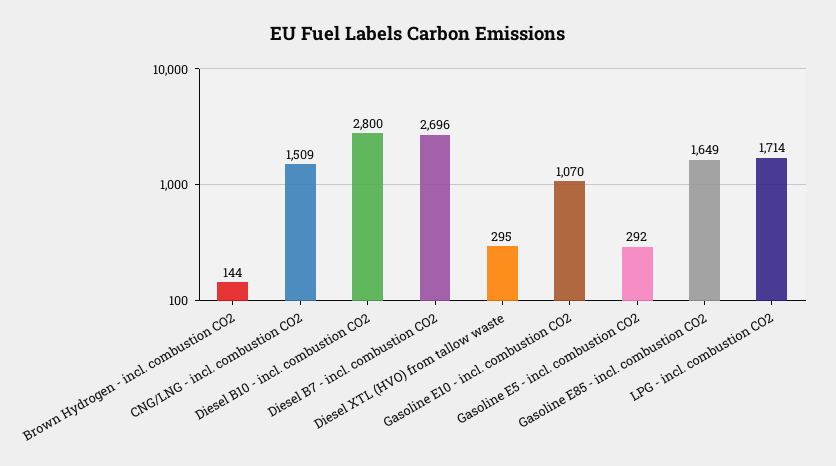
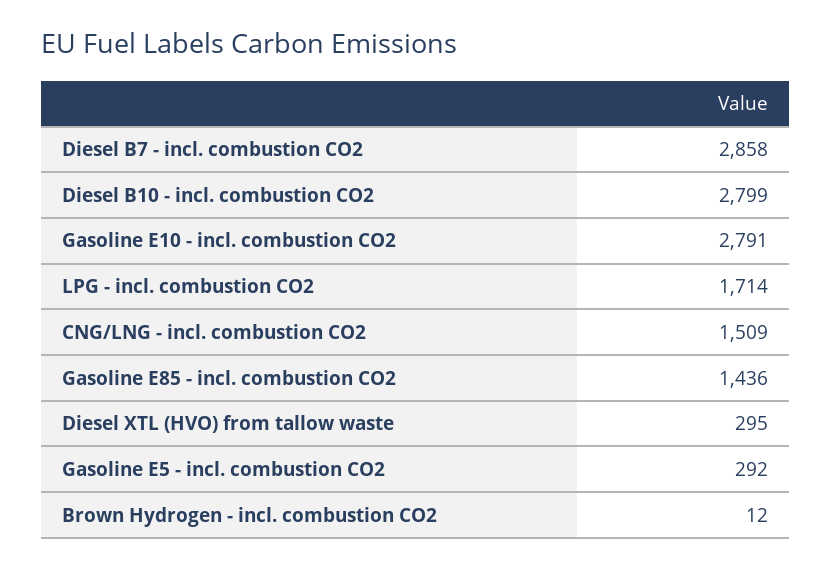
Brown Hydrogen - incl. combustion CO2: 144 -> 12
Diesel B10 - incl. combustion CO2: 2800 -> 2799
Diesel B7 - incl. combustion CO2: 2696 -> 2858
Gasoline E10 - incl. combustion CO2: 1070 -> 2791
Gasoline E85 - incl. combustion CO2: 1649 -> 1436

